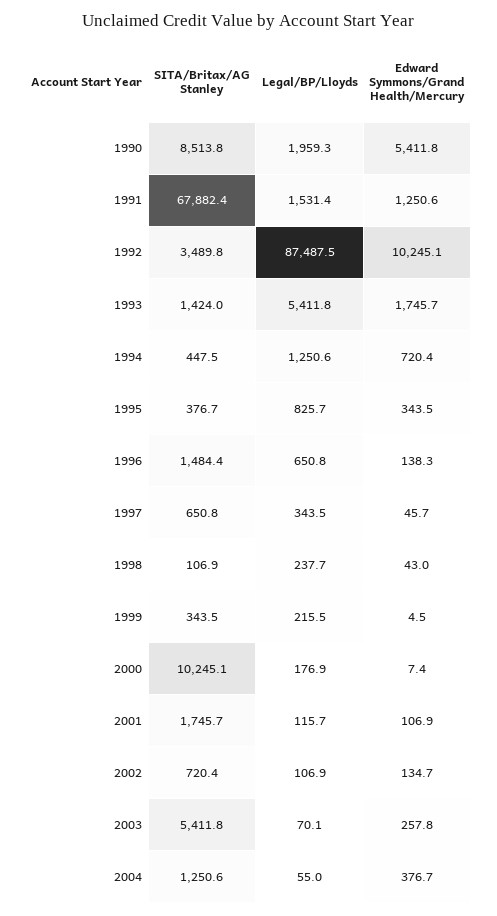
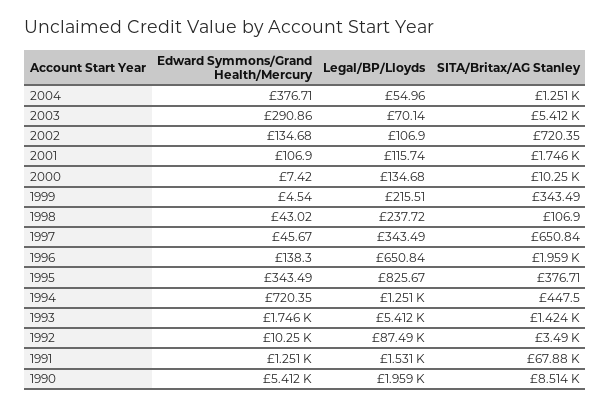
SITA/Britax/AG Stanley, 1996: 1484.4 -> 1959
Legal/BP/Lloyds, 2000: 176.9 -> 134.68
Edward Symmons/Grand Health/Mercury, 2003: 257.8 -> 290.86

